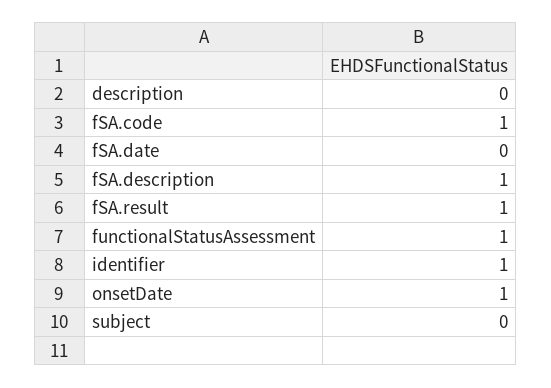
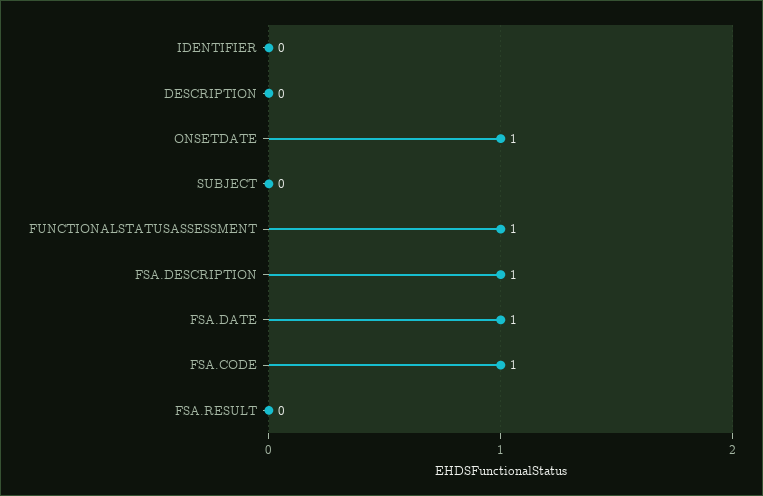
fSA.date: 0 -> 1
fSA.result: 1 -> 0
identifier: 1 -> 0

